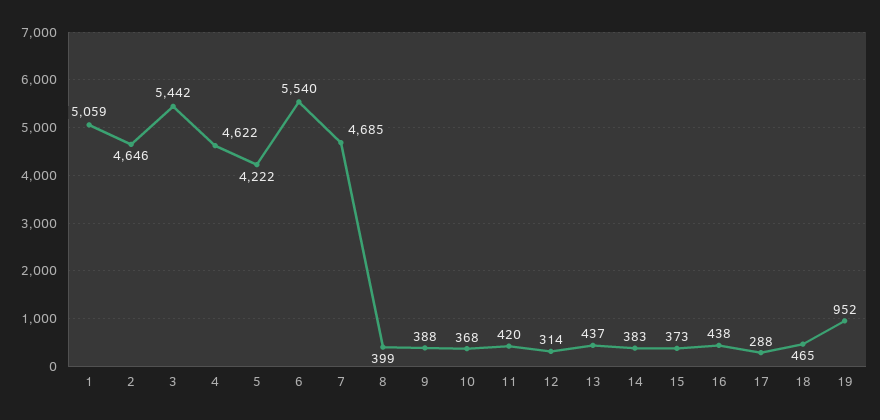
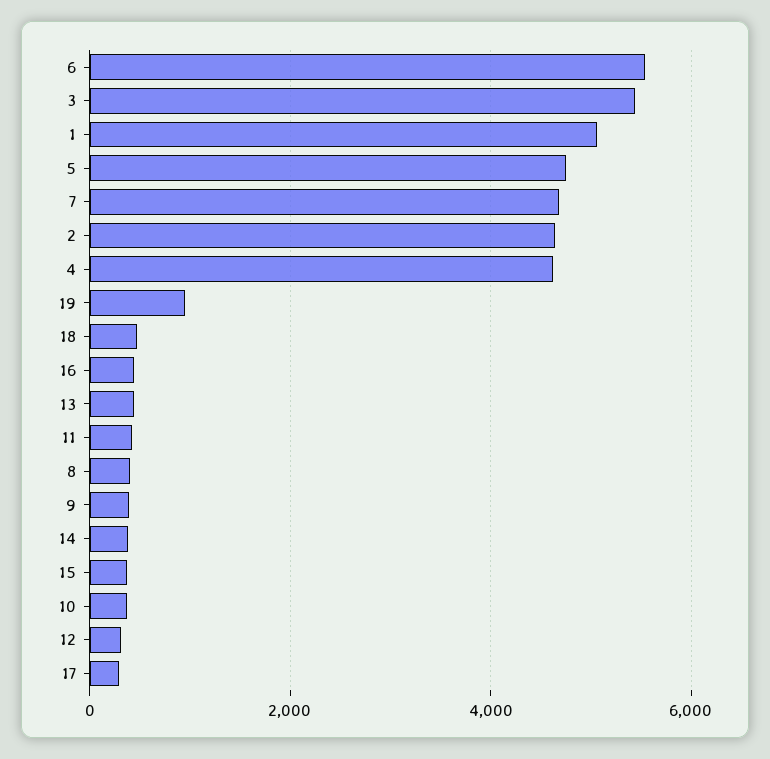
5: 4222 -> 4800

